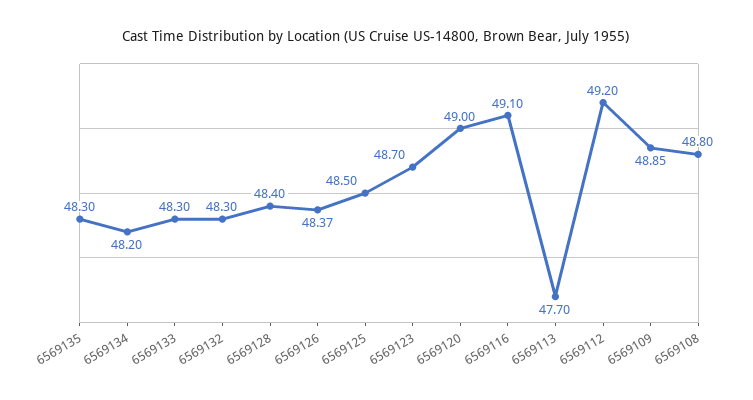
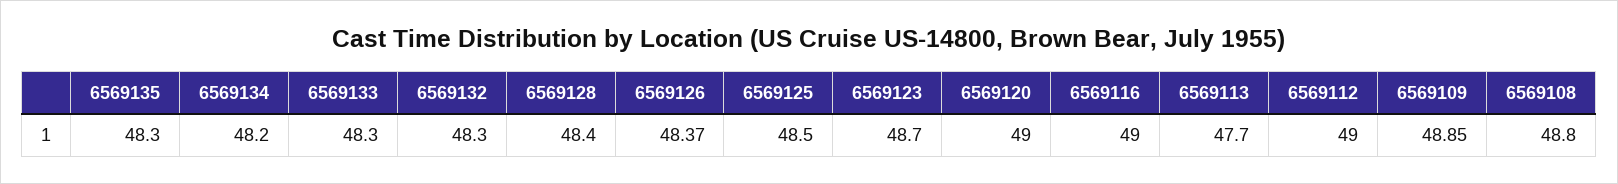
6569116: 49.1 -> 49
6569112: 49.2 -> 49

